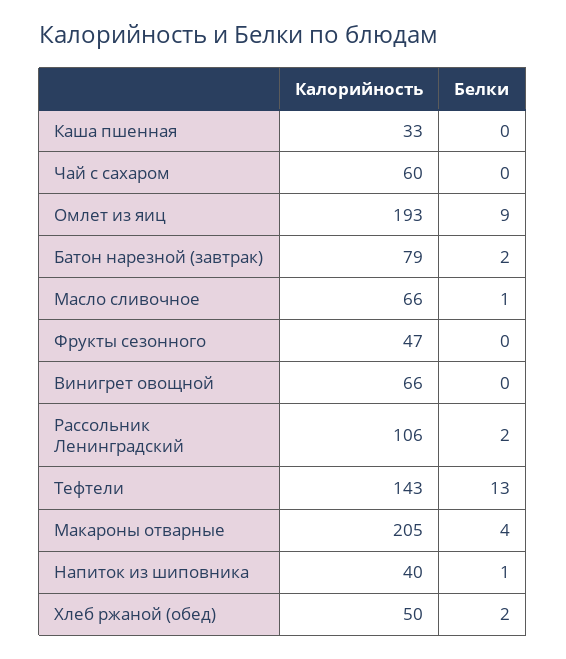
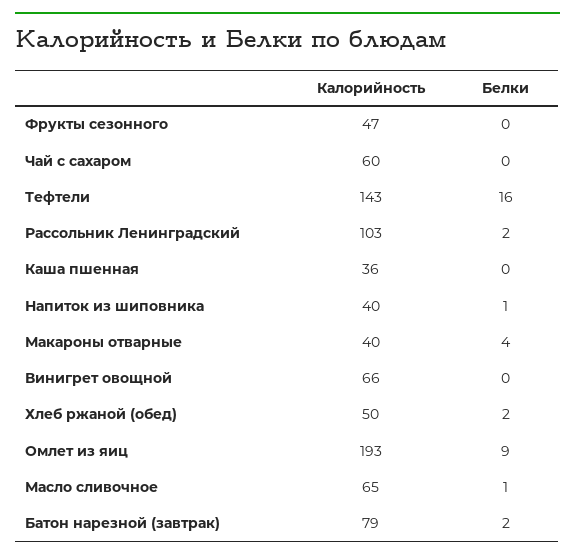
Калорийность, Каша пшенная: 33 -> 36
Калорийность, Масло сливочное: 66 -> 65
Калорийность, Рассольник Ленинградский: 106 -> 103
Белки, Тефтели: 13 -> 16
Калорийность, Макароны отварные: 205 -> 40

